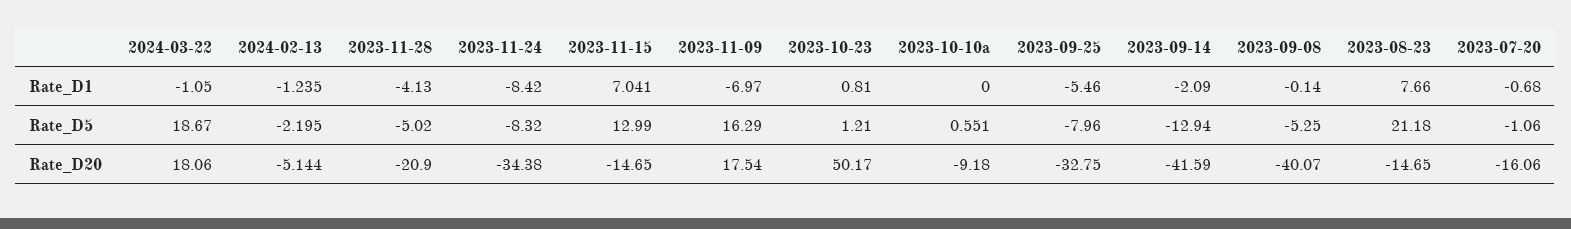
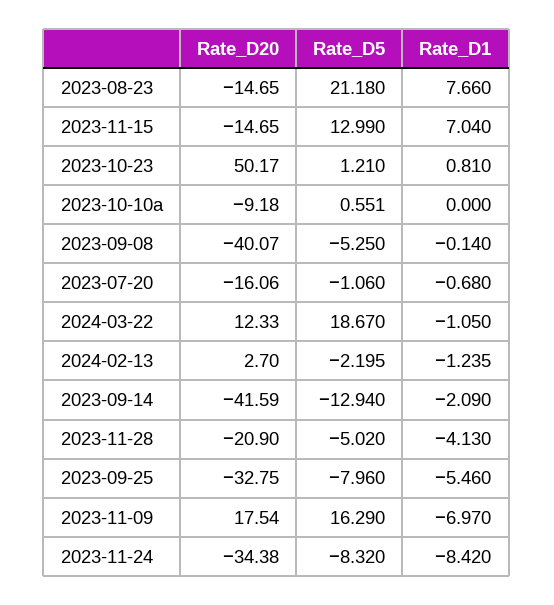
2023-11-15, Rate_D1: 7.041 -> 7.04
2024-03-22, Rate_D20: 18.06 -> 12.33
2024-02-13, Rate_D20: -5.144 -> 2.7

